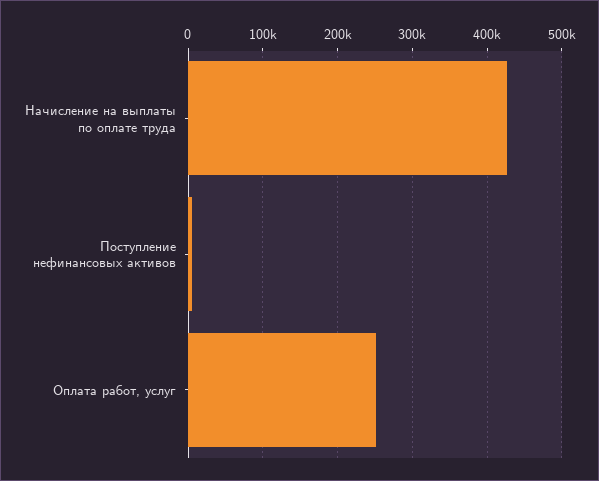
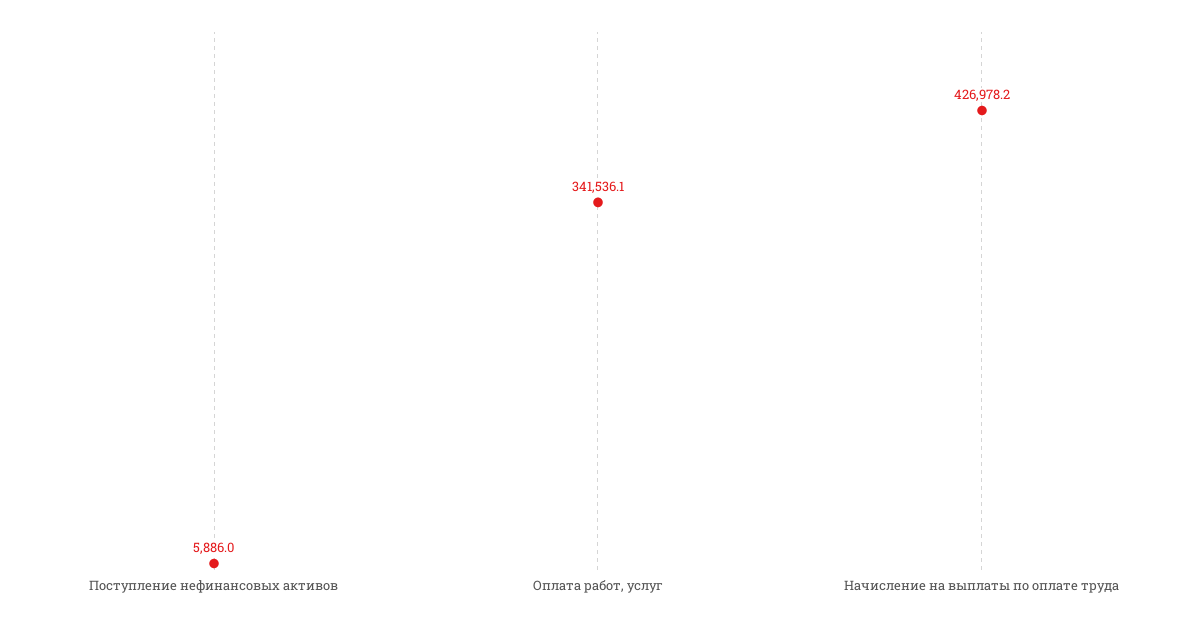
Оплата работ, услуг: 250000 -> 341536.1

